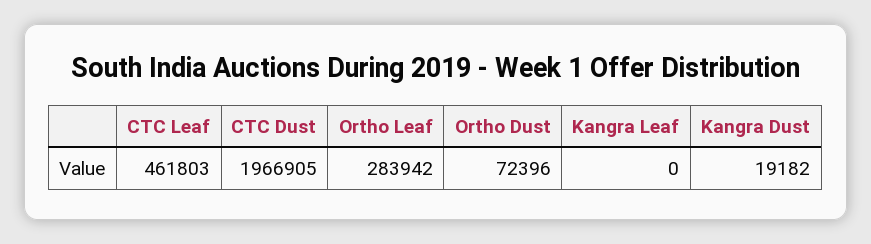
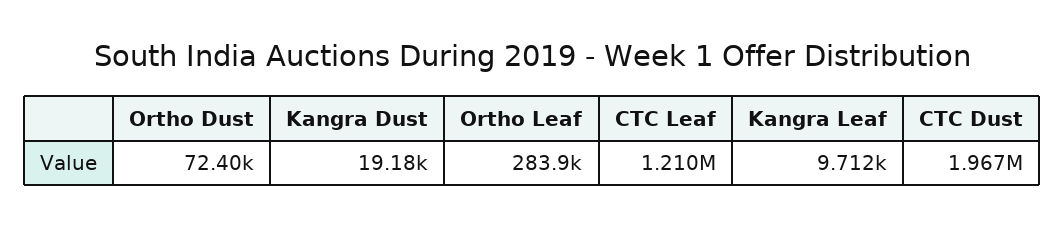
CTC Leaf: 461803 -> 1210000
Kangra Leaf: 0 -> 9712

